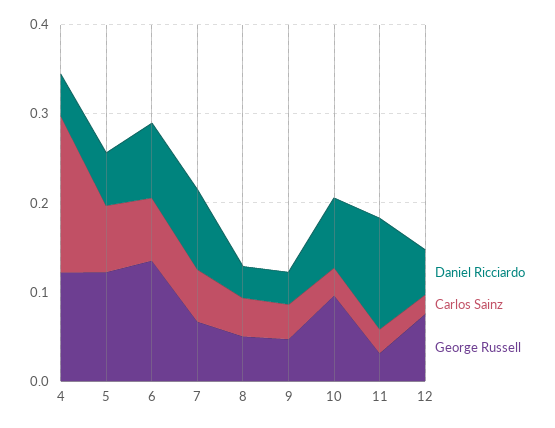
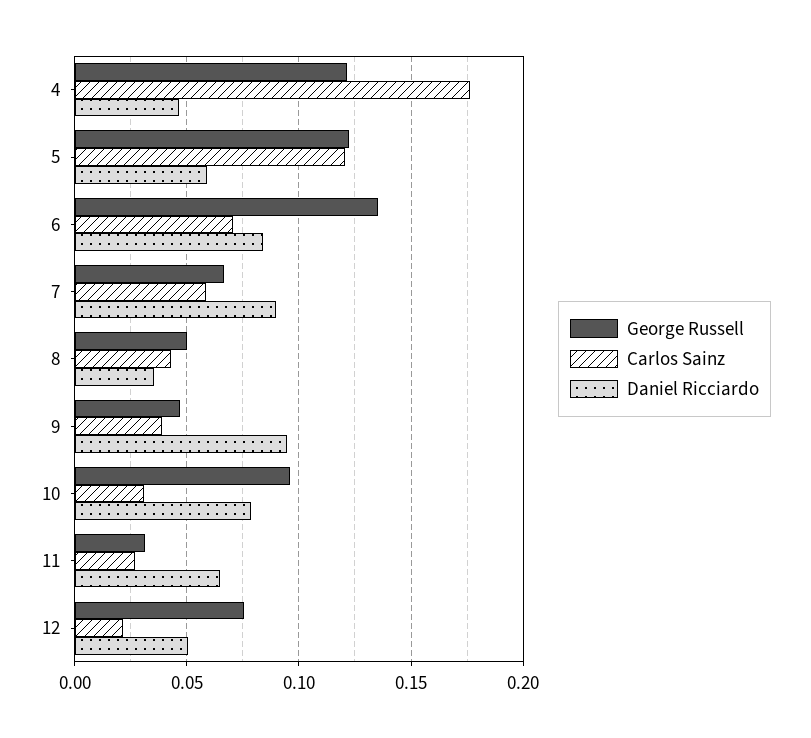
Carlos Sainz, 5: 0.08 -> 0.12
Daniel Ricciardo, 9: 0.04 -> 0.095
Daniel Ricciardo, 11: 0.12 -> 0.065

